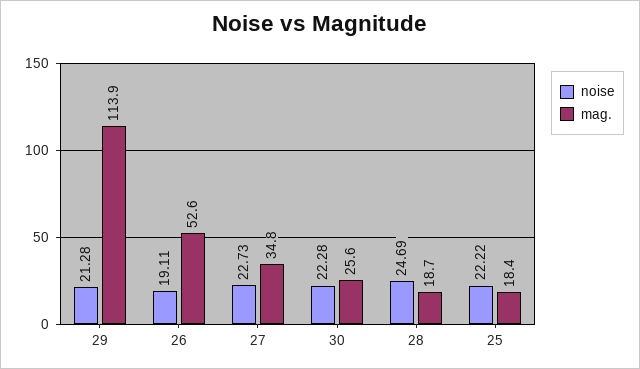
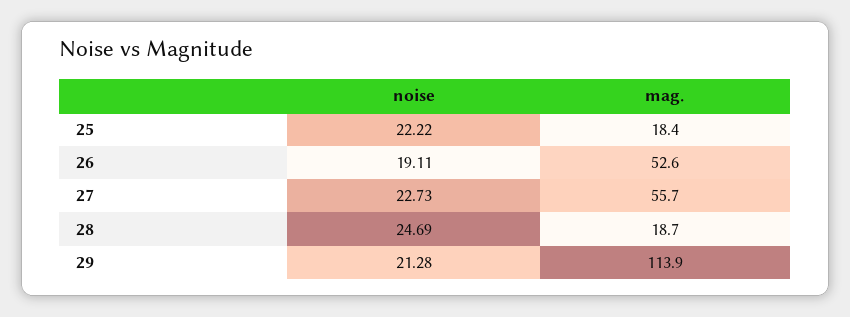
mag., 27: 34.8 -> 55.7
noise, 30: 22.28 -> none
mag., 30: 25.6 -> none

